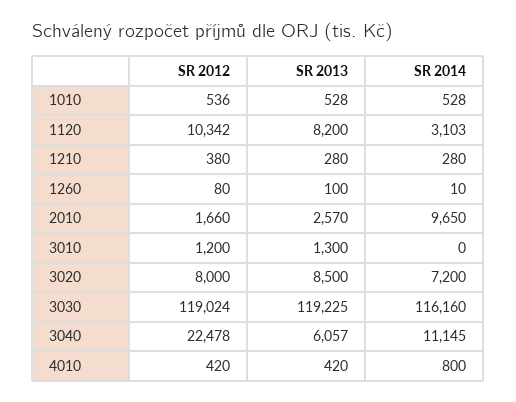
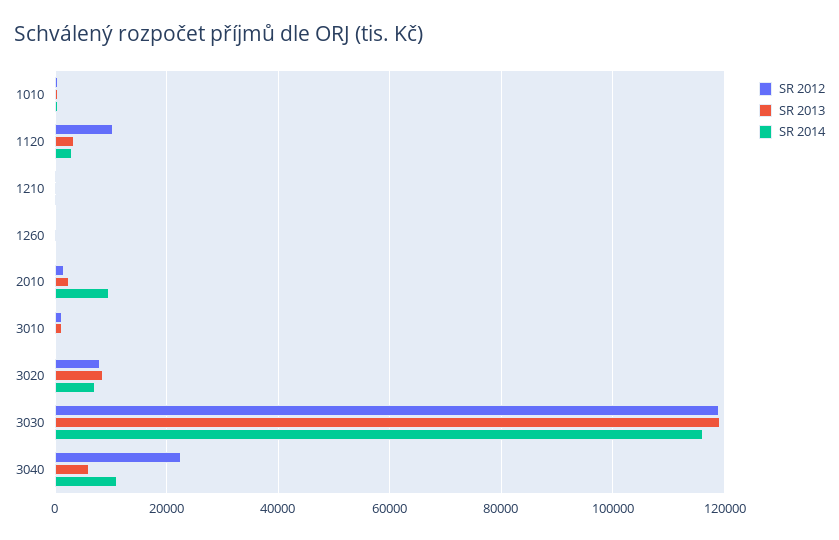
SR 2013, 1120: 8200 -> 4000
SR 2012, 4010: 420 -> none
SR 2013, 4010: 420 -> none
SR 2014, 4010: 800 -> none

